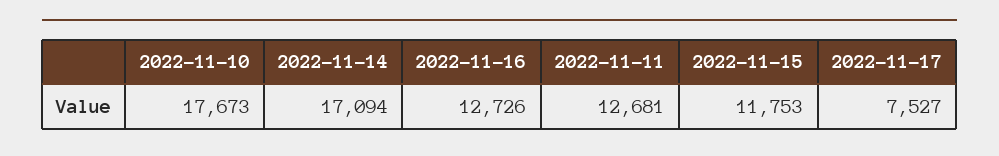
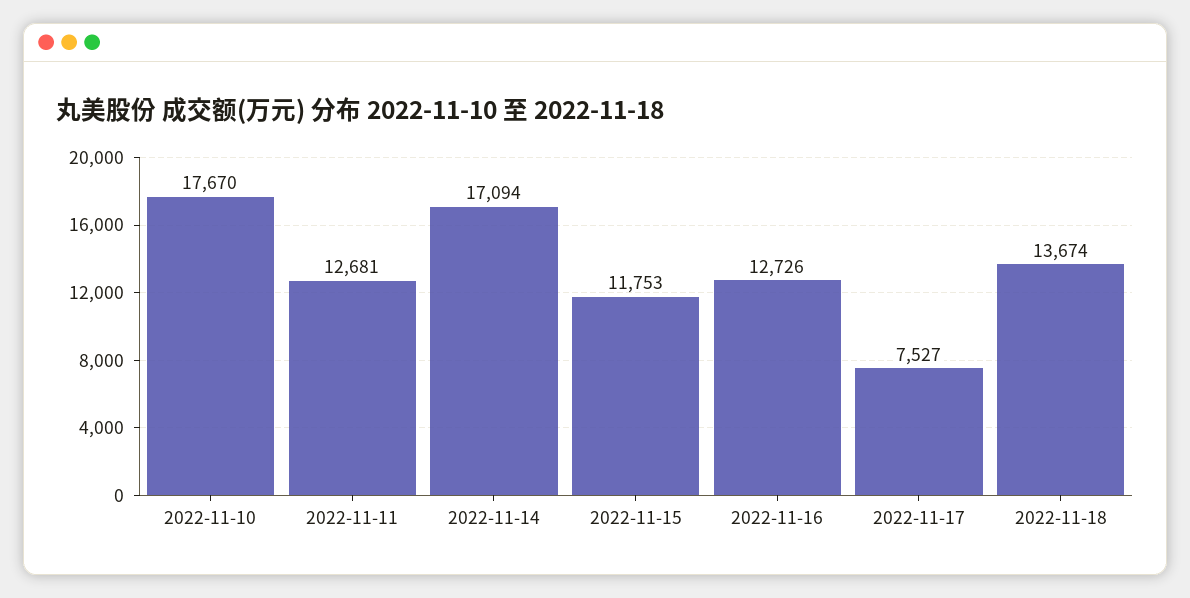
2022-11-10: 17673 -> 17670
2022-11-18: none -> 13674

